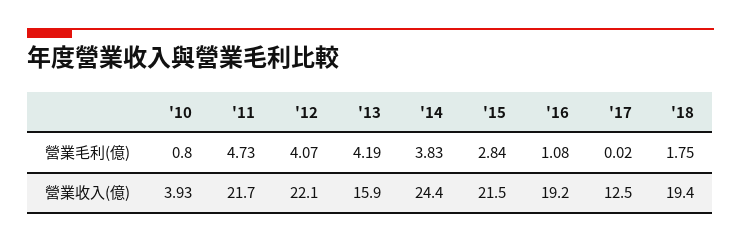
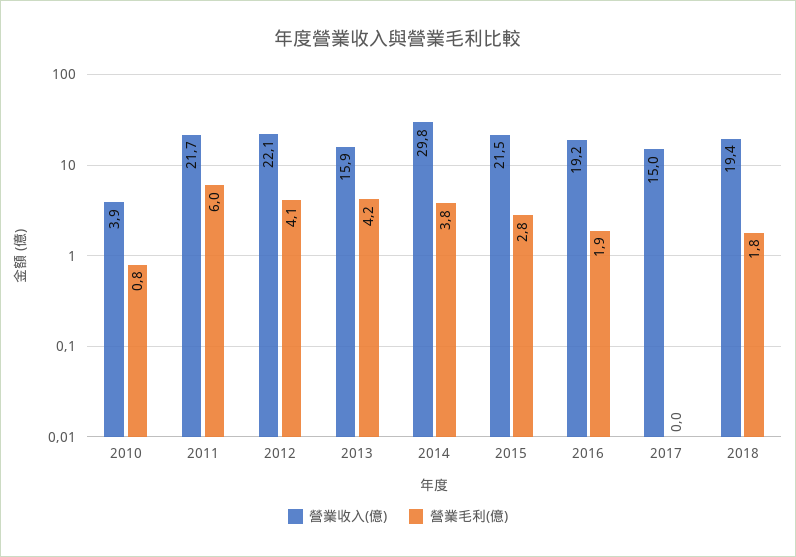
營業毛利(億), '11: 4.73 -> 6
營業毛利(億), '16: 1.08 -> 1.9
營業收入(億), '14: 24.4 -> 29.8
營業收入(億), '17: 12.5 -> 15

